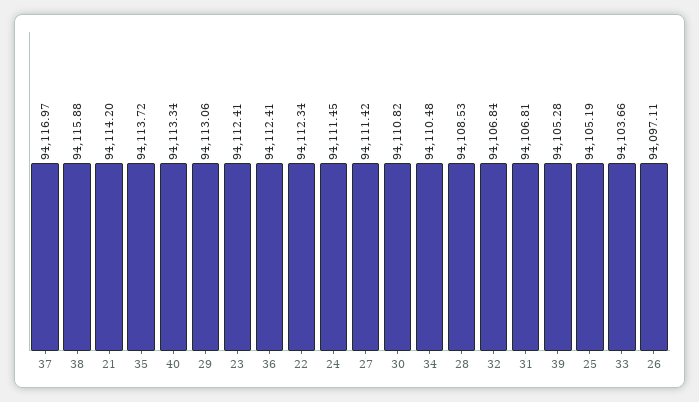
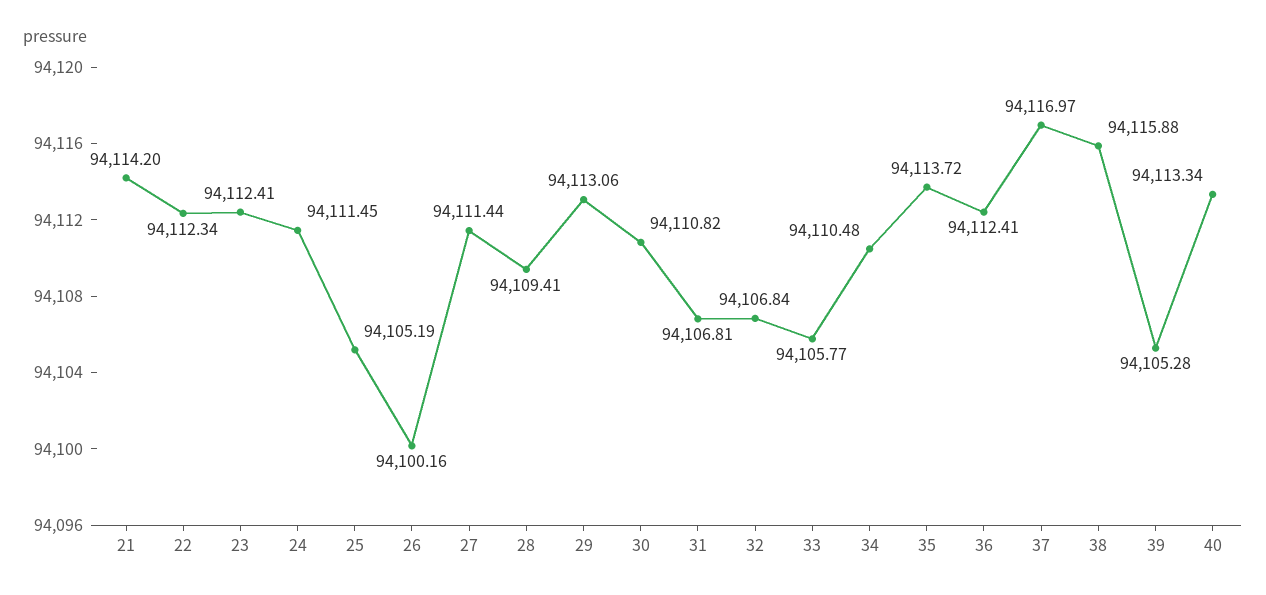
27: 94111.42 -> 94111.44
28: 94108.53 -> 94109.41
33: 94103.66 -> 94105.77
26: 94097.11 -> 94100.16

